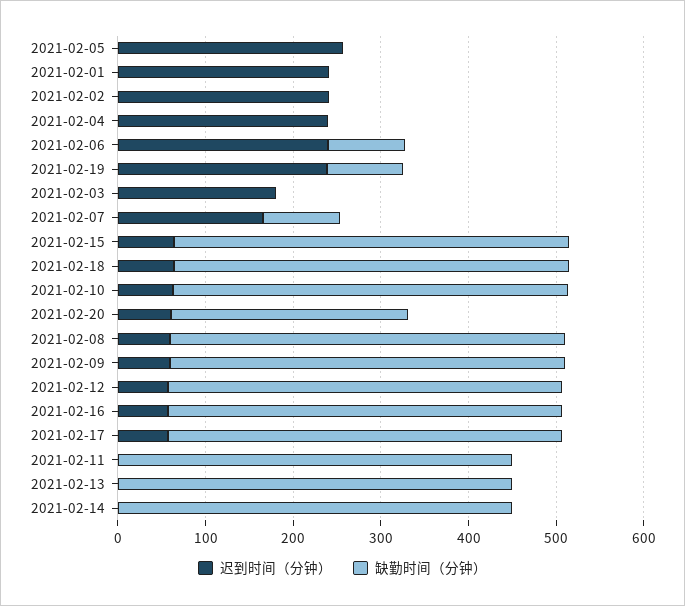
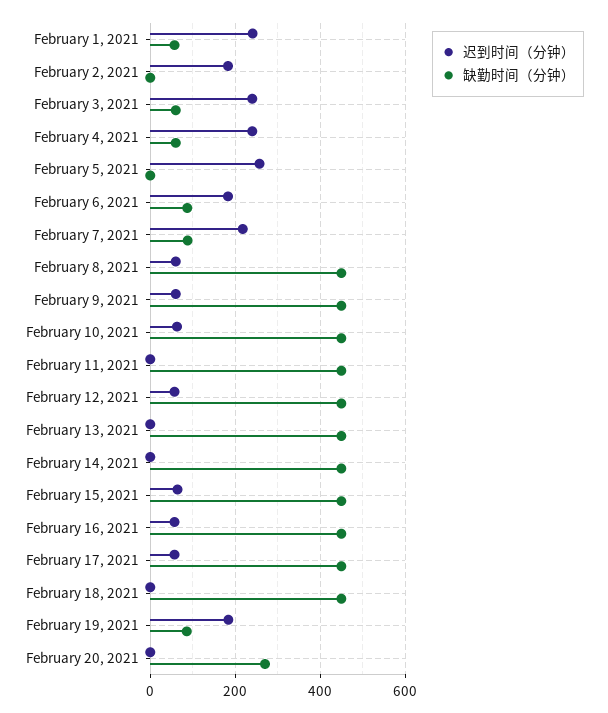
缺勤时间（分钟）, 2021-02-01: 0 -> 60
迟到时间（分钟）, 2021-02-02: 240 -> 180
缺勤时间（分钟）, 2021-02-04: 0 -> 60
迟到时间（分钟）, 2021-02-06: 240 -> 180
迟到时间（分钟）, 2021-02-19: 240 -> 180
迟到时间（分钟）, 2021-02-03: 180 -> 240
缺勤时间（分钟）, 2021-02-03: 0 -> 60
迟到时间（分钟）, 2021-02-07: 160 -> 220
迟到时间（分钟）, 2021-02-18: 60 -> 0
迟到时间（分钟）, 2021-02-20: 60 -> 0

